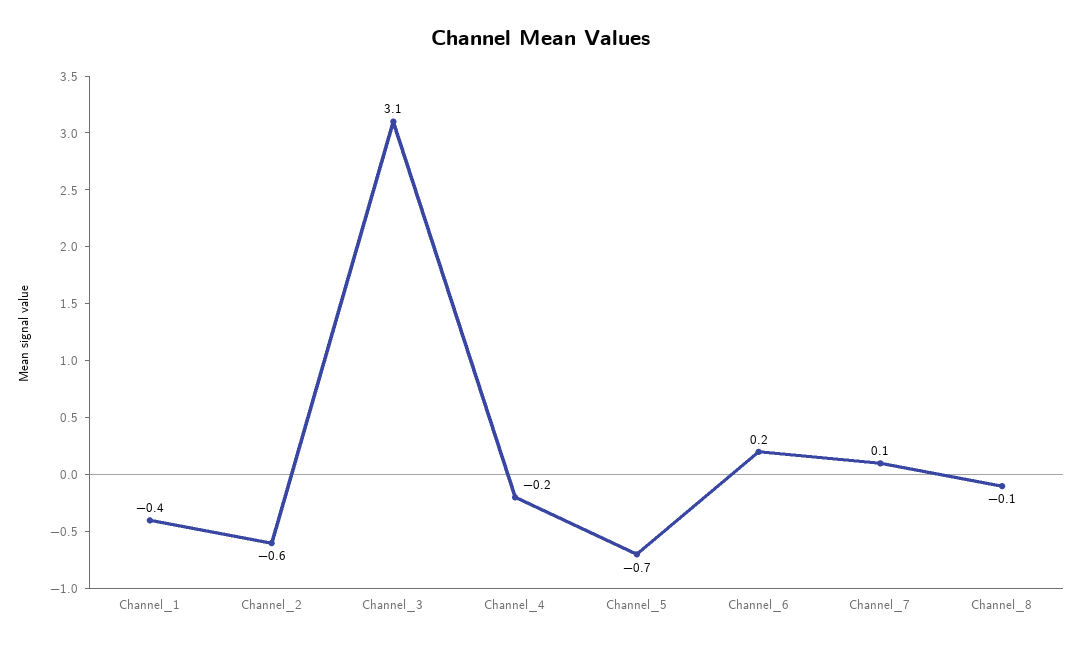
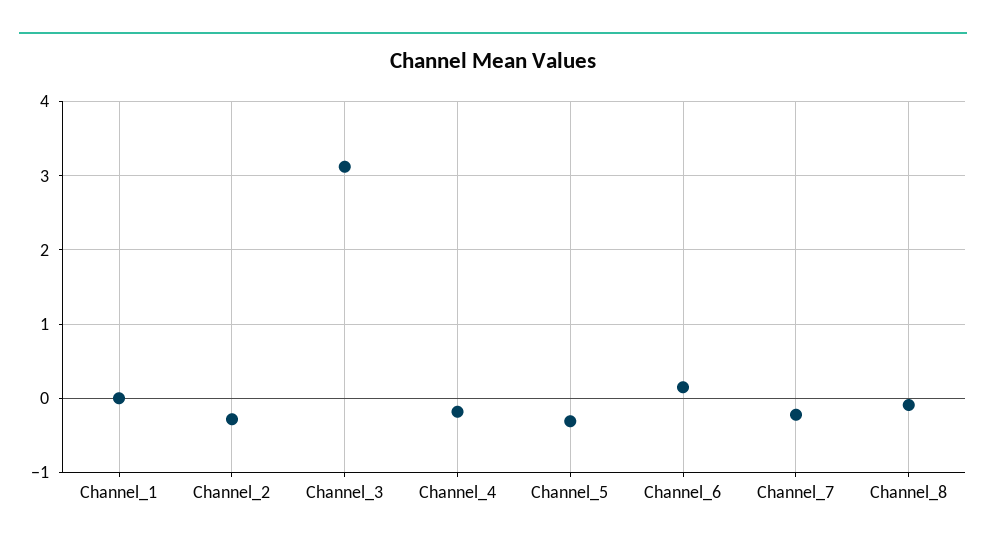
Channel_1: -0.4 -> 0
Channel_2: -0.6 -> -0.3
Channel_5: -0.7 -> -0.3
Channel_7: 0.1 -> -0.2

